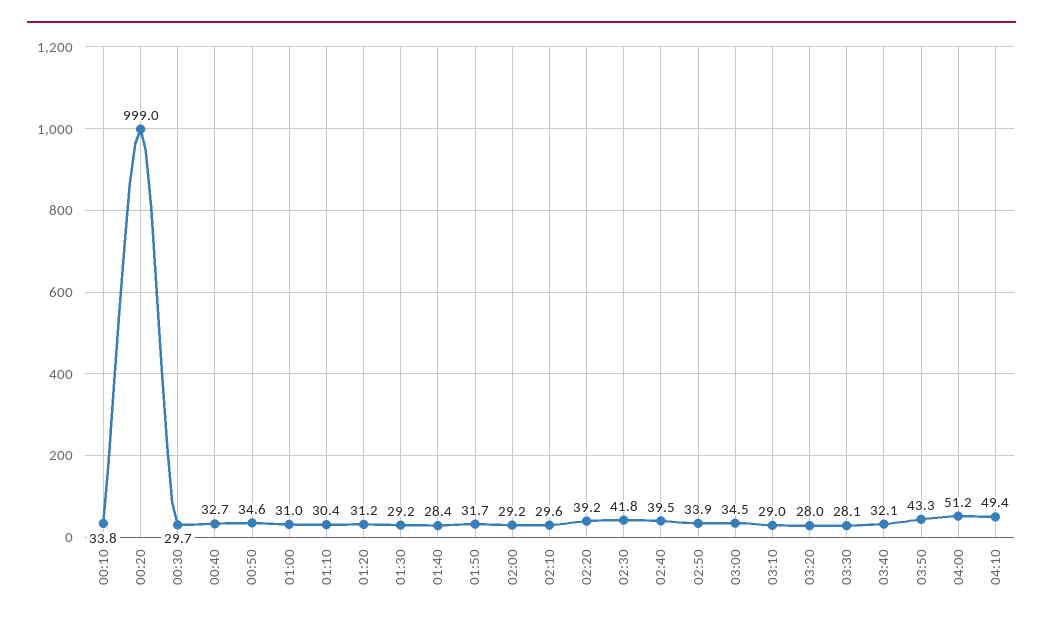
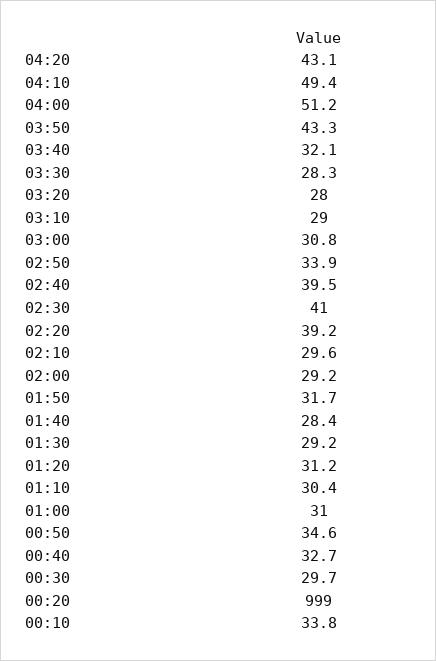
02:30: 41.8 -> 41
03:00: 34.5 -> 30.8
03:30: 28.1 -> 28.3
04:20: none -> 43.1

